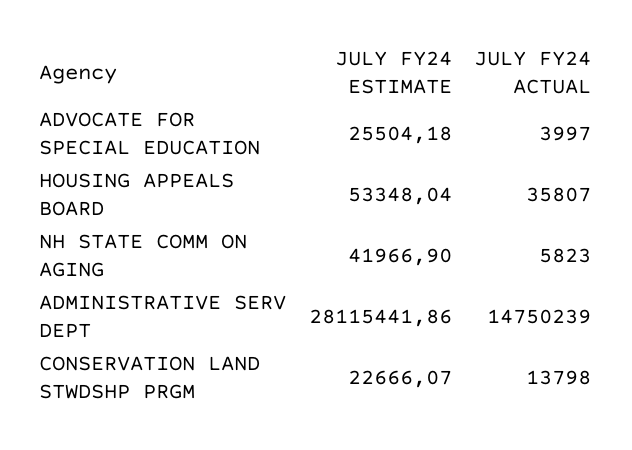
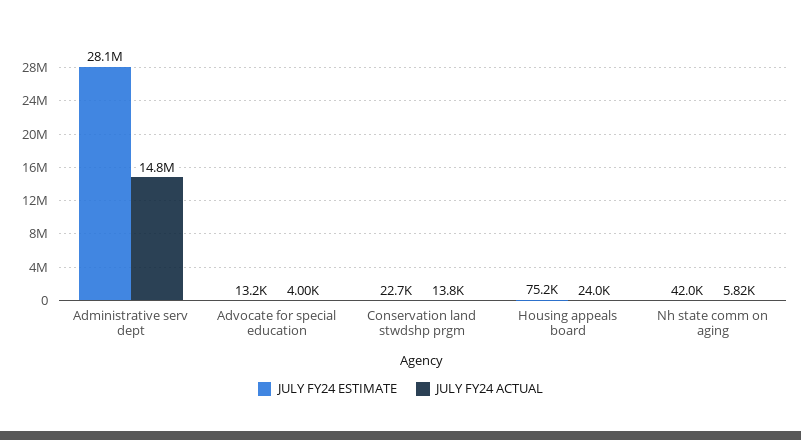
JULY FY24 ESTIMATE, ADVOCATE FOR SPECIAL EDUCATION: 25504.18 -> 13200
JULY FY24 ESTIMATE, HOUSING APPEALS BOARD: 53348.04 -> 75200
JULY FY24 ACTUAL, HOUSING APPEALS BOARD: 35807 -> 24000

